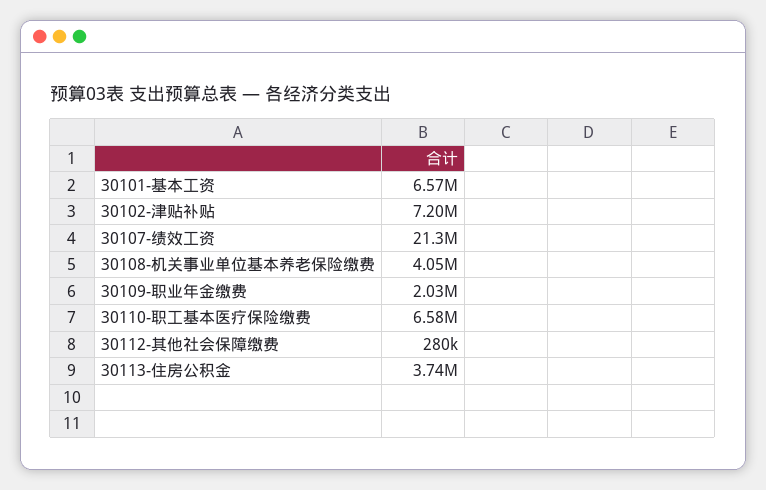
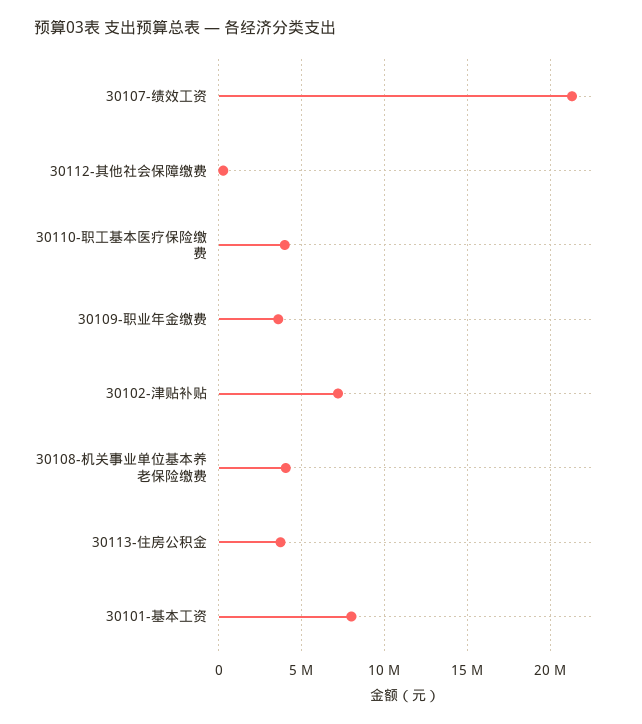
30101-基本工资: 6570000 -> 8000000
30109-职业年金缴费: 2030000 -> 3500000
30110-职工基本医疗保险缴费: 6580000 -> 4000000

